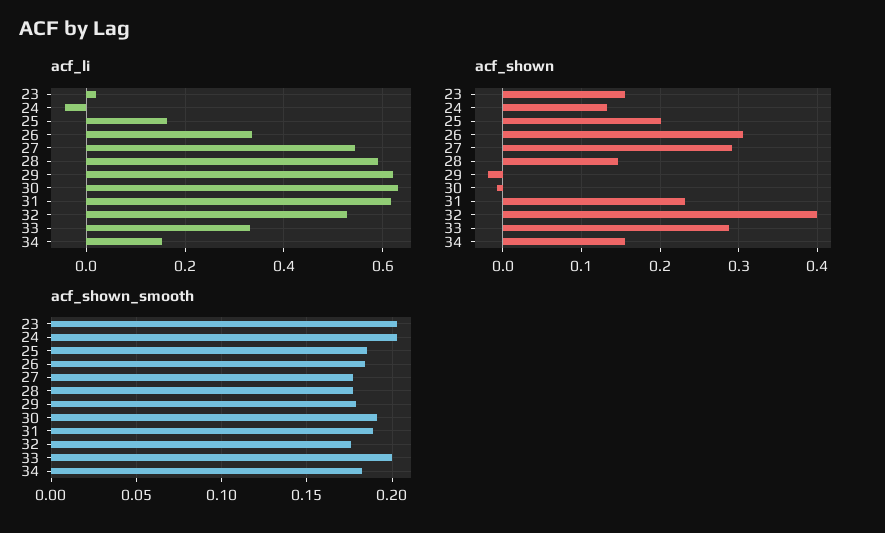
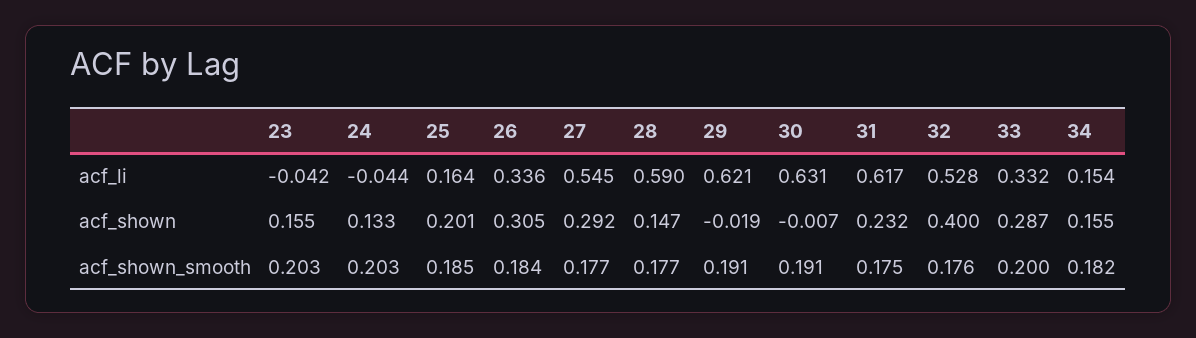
acf_li, 23: 0.02 -> -0.042
acf_shown_smooth, 29: 0.18 -> 0.191
acf_shown_smooth, 31: 0.19 -> 0.175

